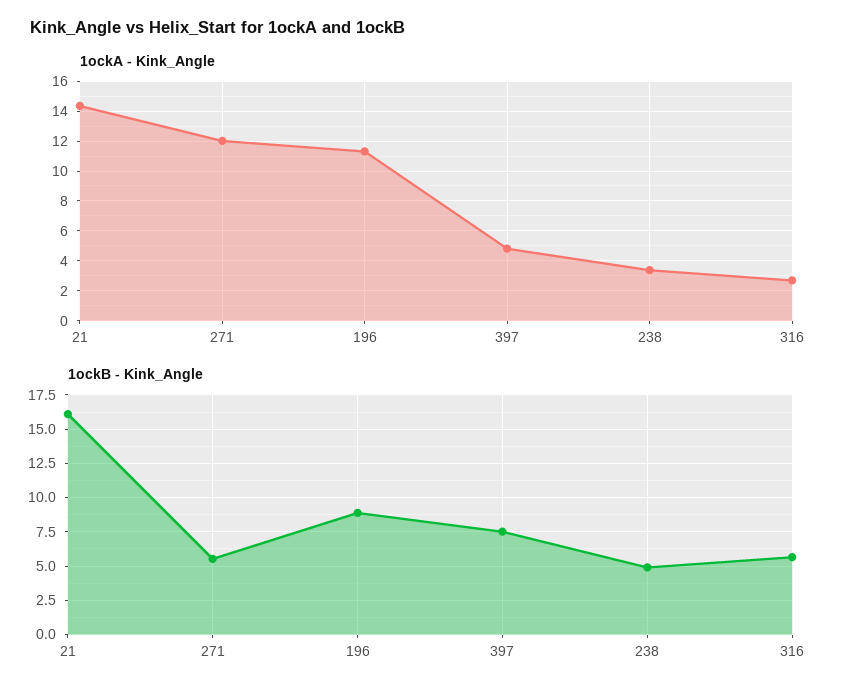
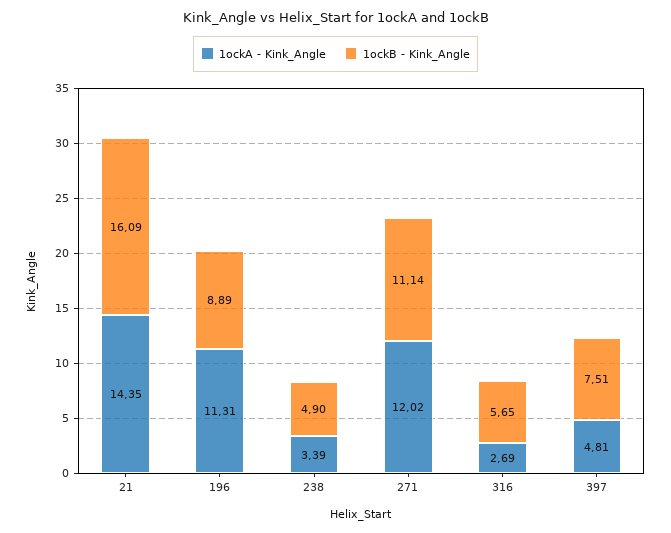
1ockB - Kink_Angle, 271: 5.5 -> 11.14

